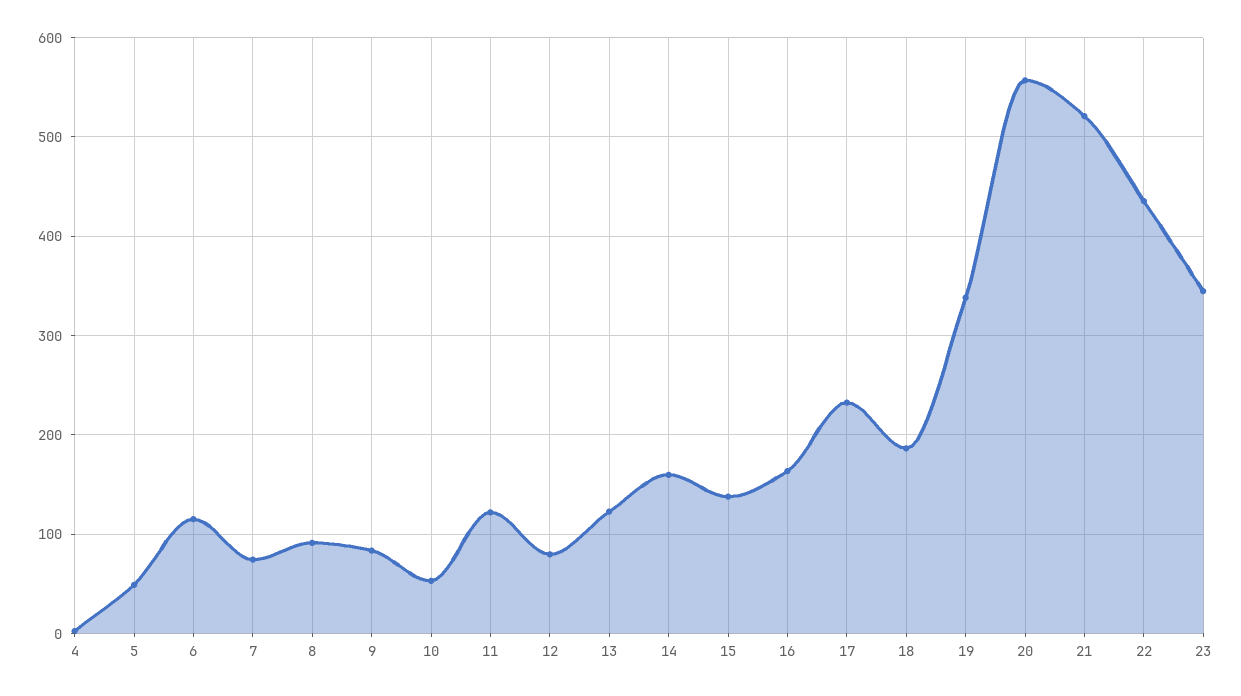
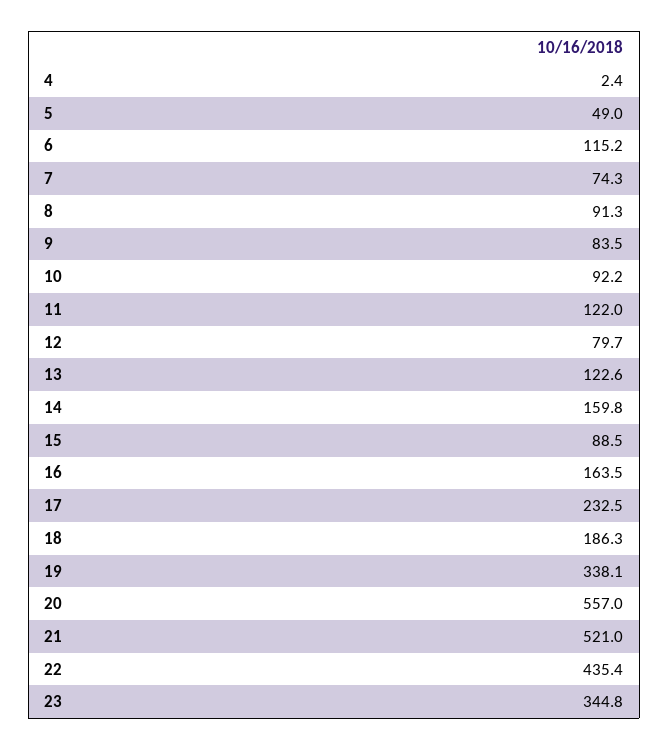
10: 50 -> 92.2
15: 140 -> 88.5

